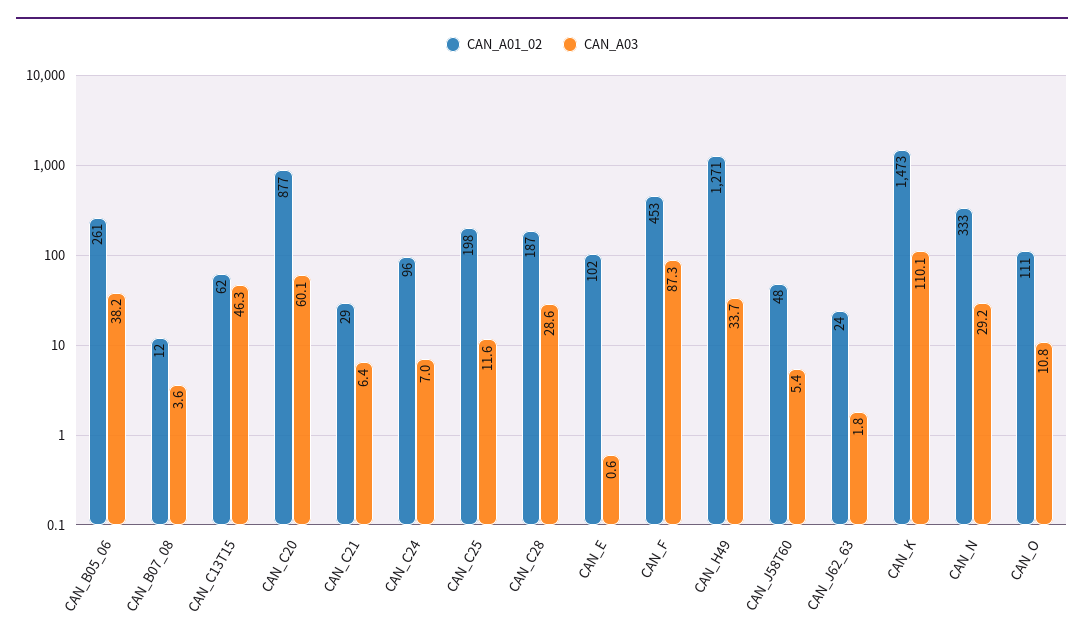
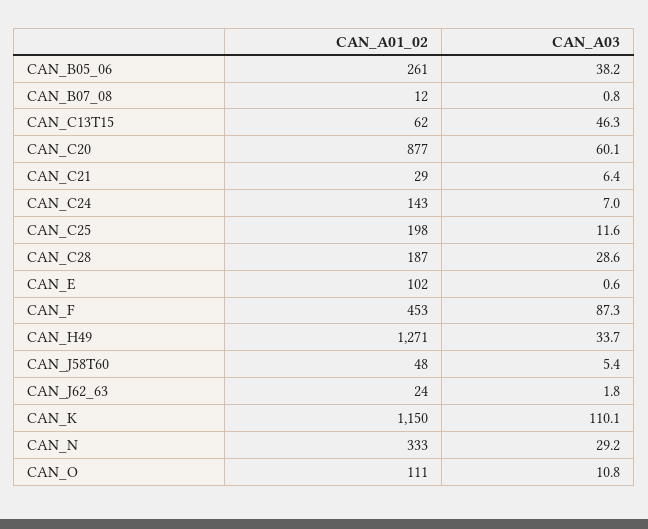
CAN_A03, CAN_B07_08: 3.6 -> 0.8
CAN_A01_02, CAN_C24: 96 -> 143
CAN_A01_02, CAN_K: 1473 -> 1150

